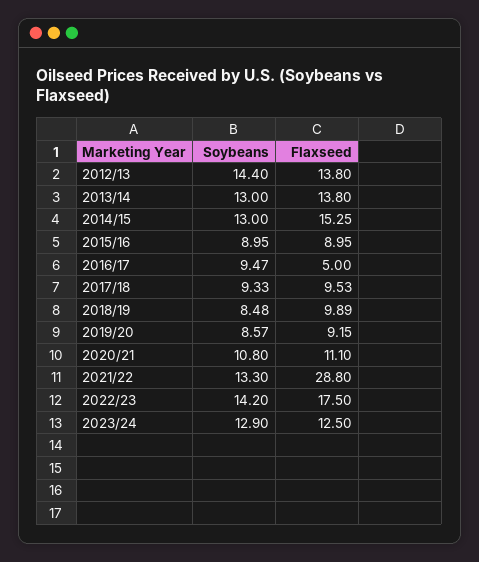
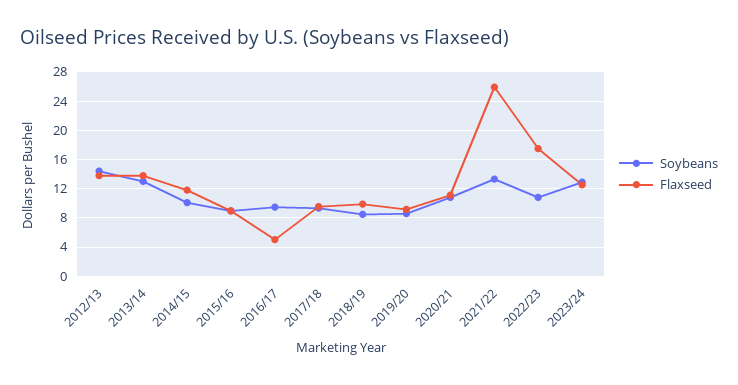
Soybeans, 2014/15: 13 -> 10
Flaxseed, 2014/15: 15.25 -> 12
Flaxseed, 2021/22: 28.8 -> 26
Soybeans, 2022/23: 14.2 -> 11

